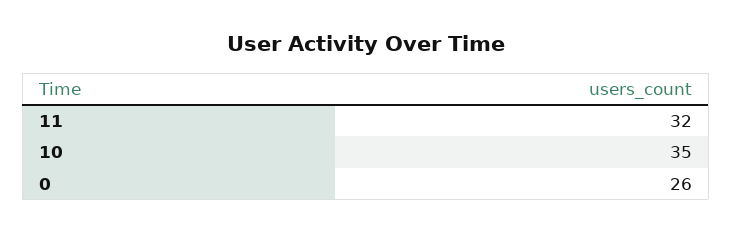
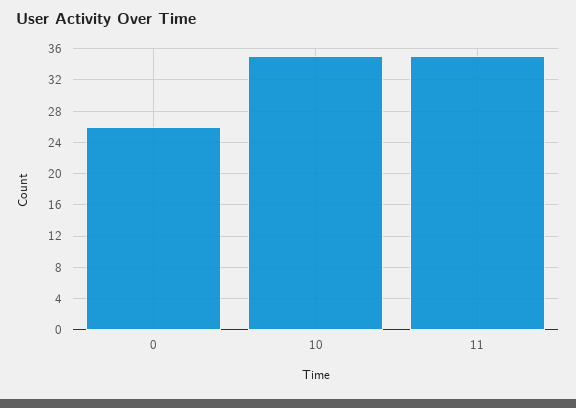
11: 32 -> 35

